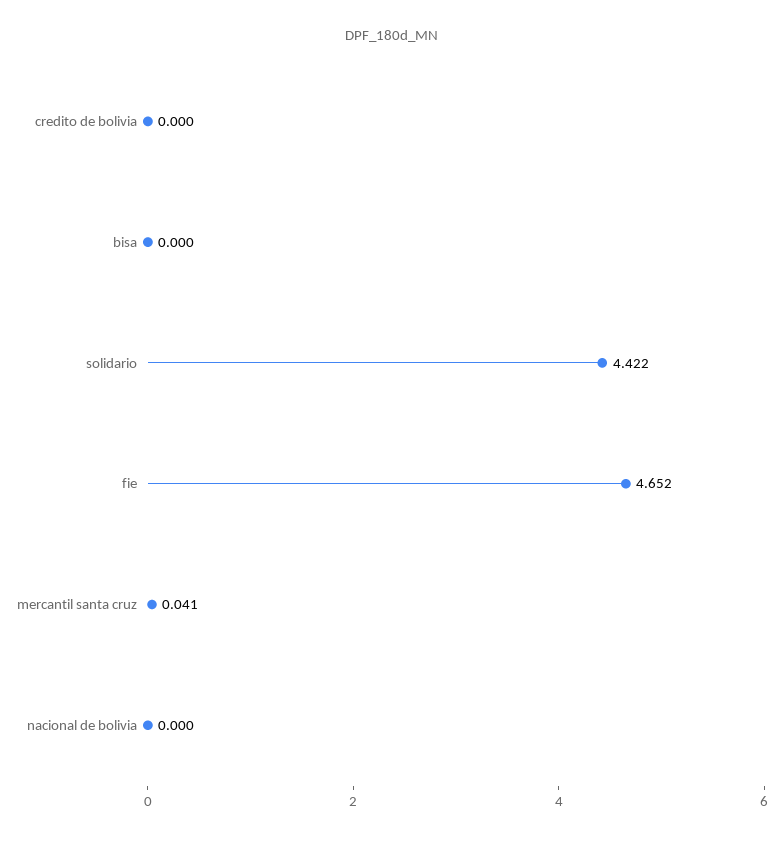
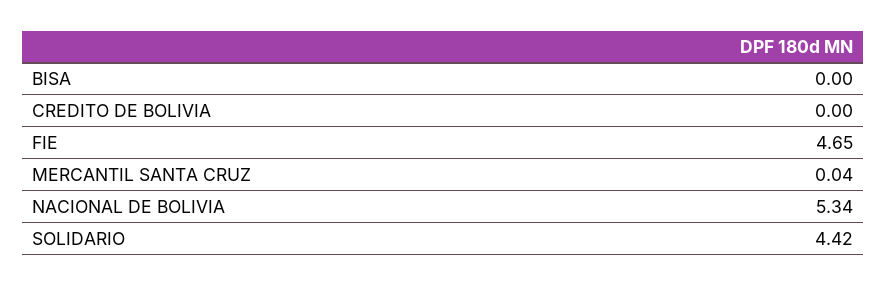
nacional de bolivia: 0 -> 5.34

